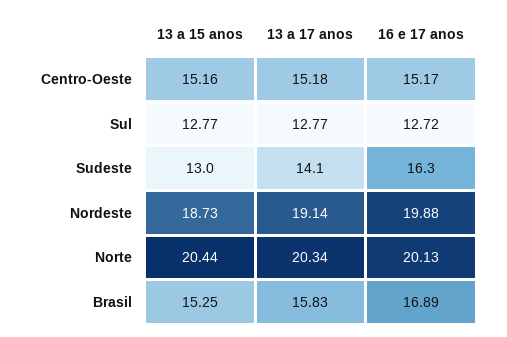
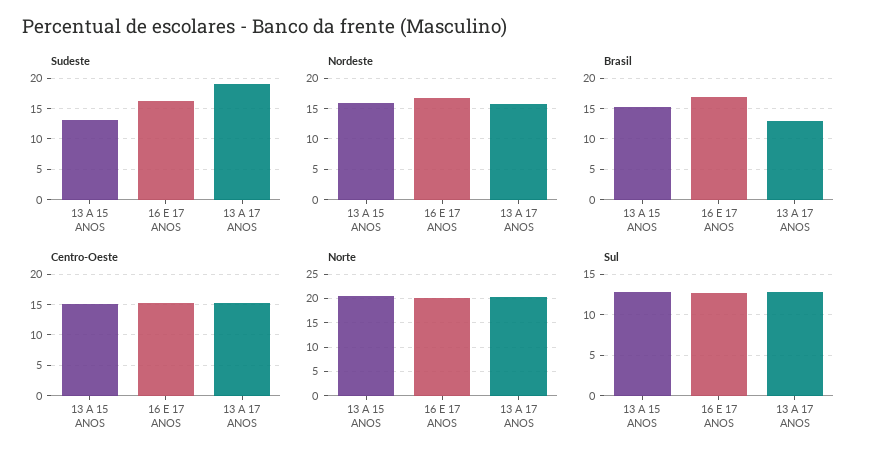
Sudeste, 13 a 17 anos: 14.1 -> 19
Nordeste, 13 a 15 anos: 18.73 -> 16
Nordeste, 13 a 17 anos: 19.14 -> 16
Nordeste, 16 e 17 anos: 19.88 -> 17
Brasil, 13 a 17 anos: 15.83 -> 13

